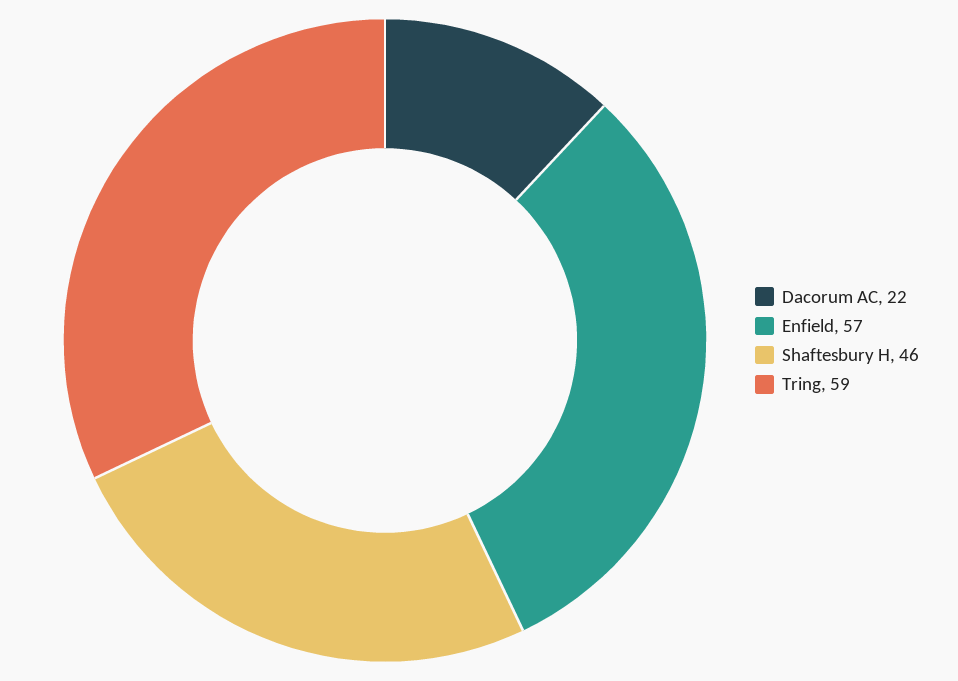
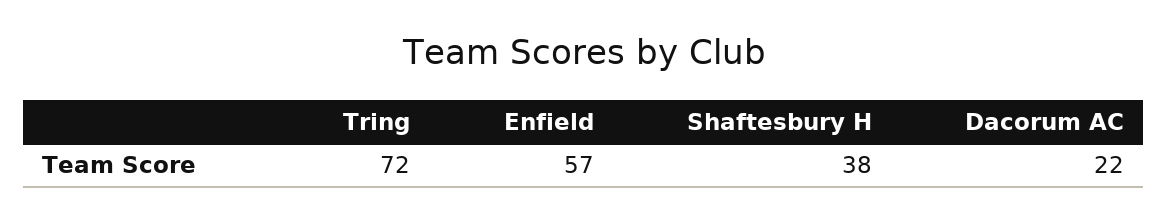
Shaftesbury H: 46 -> 38
Tring: 59 -> 72

